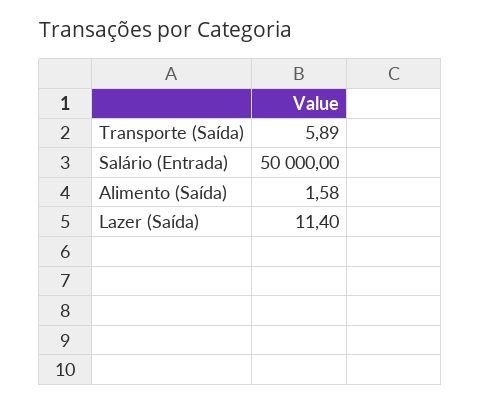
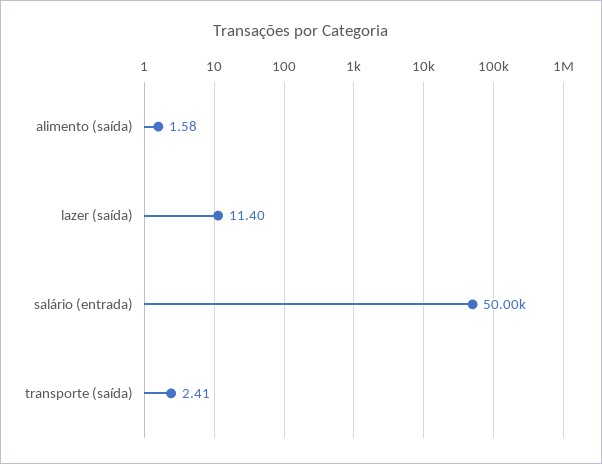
Transporte (Saída): 5.89 -> 2.41

